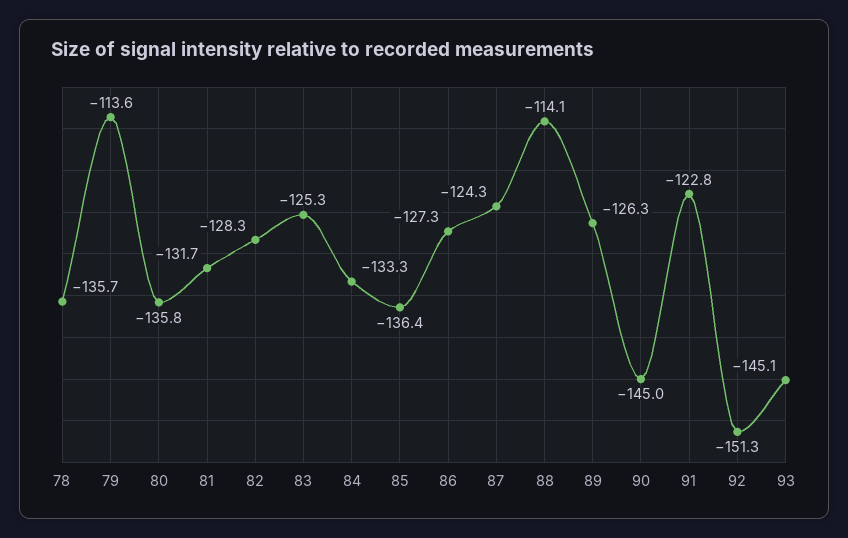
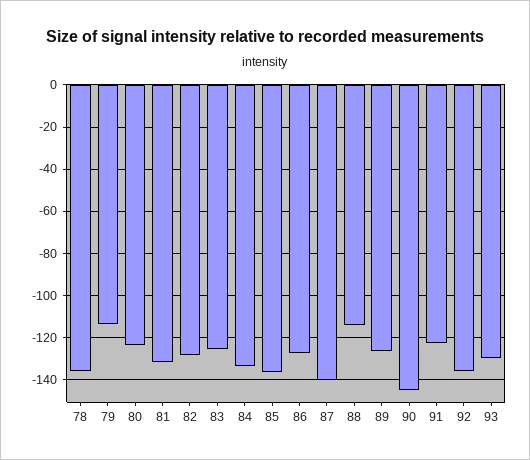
80: -135.8 -> -125
87: -124.3 -> -140
92: -151.3 -> -135
93: -145.1 -> -130

